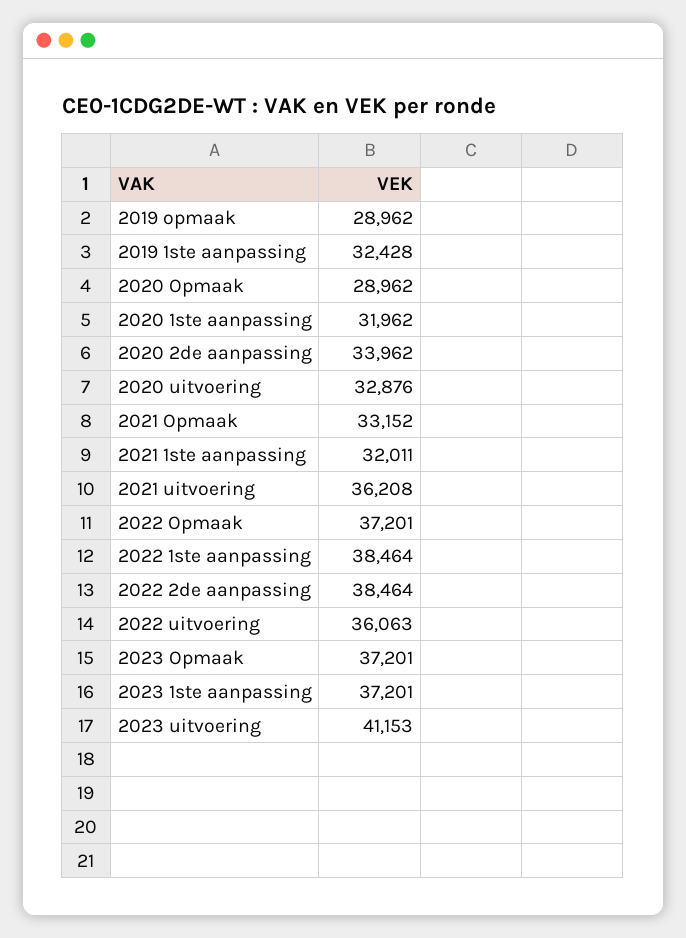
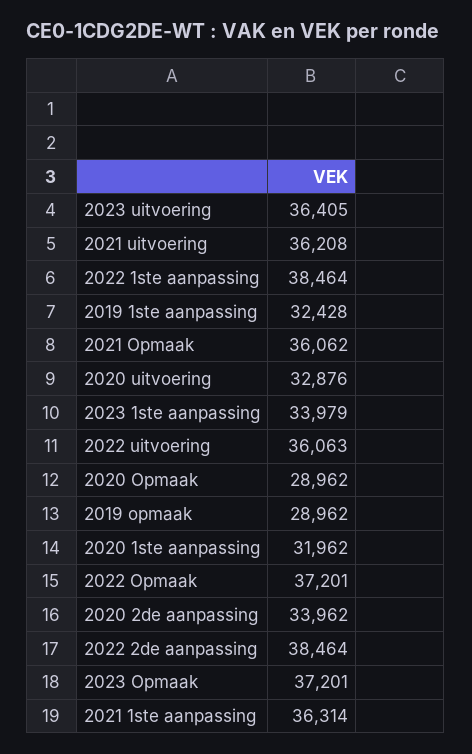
2021 Opmaak: 33152 -> 36062
2021 1ste aanpassing: 32011 -> 36314
2023 1ste aanpassing: 37201 -> 33979
2023 uitvoering: 41153 -> 36405

